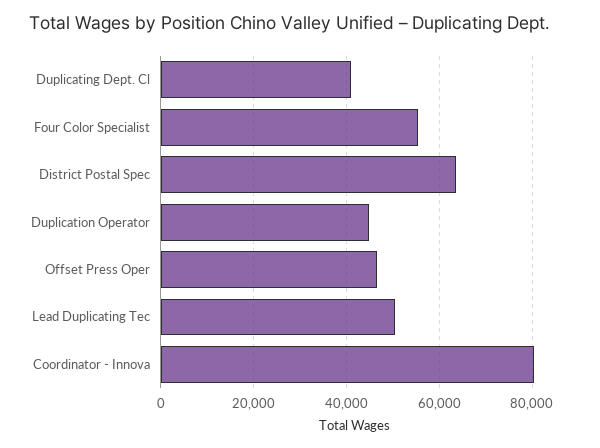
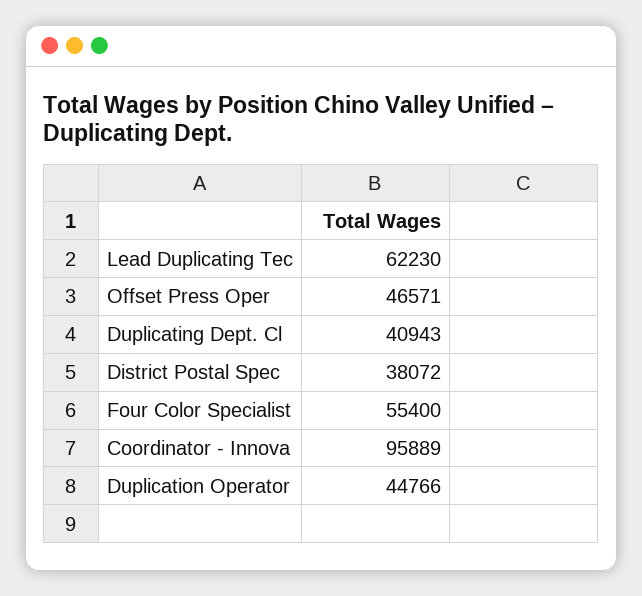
District Postal Spec: 64000 -> 38072
Lead Duplicating Tec: 50000 -> 62230
Coordinator - Innova: 80000 -> 95889

